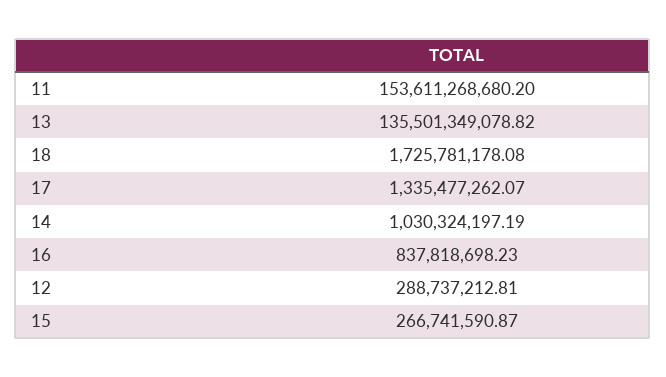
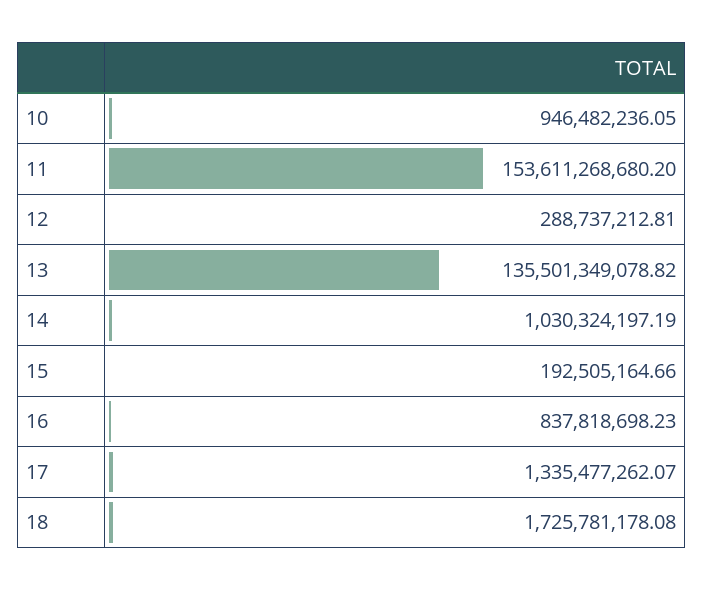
15: 266741590.87 -> 192505164.66
10: none -> 946482236.05

